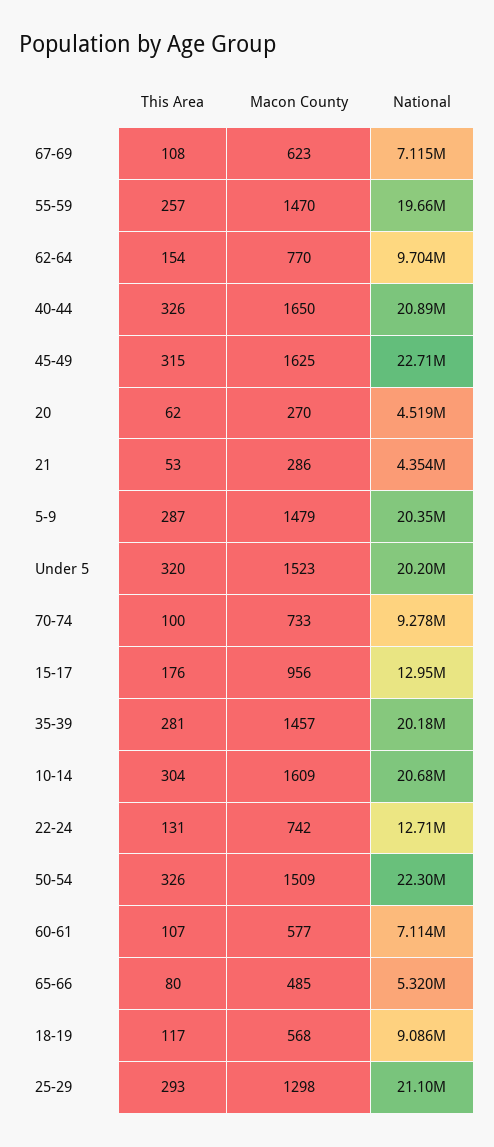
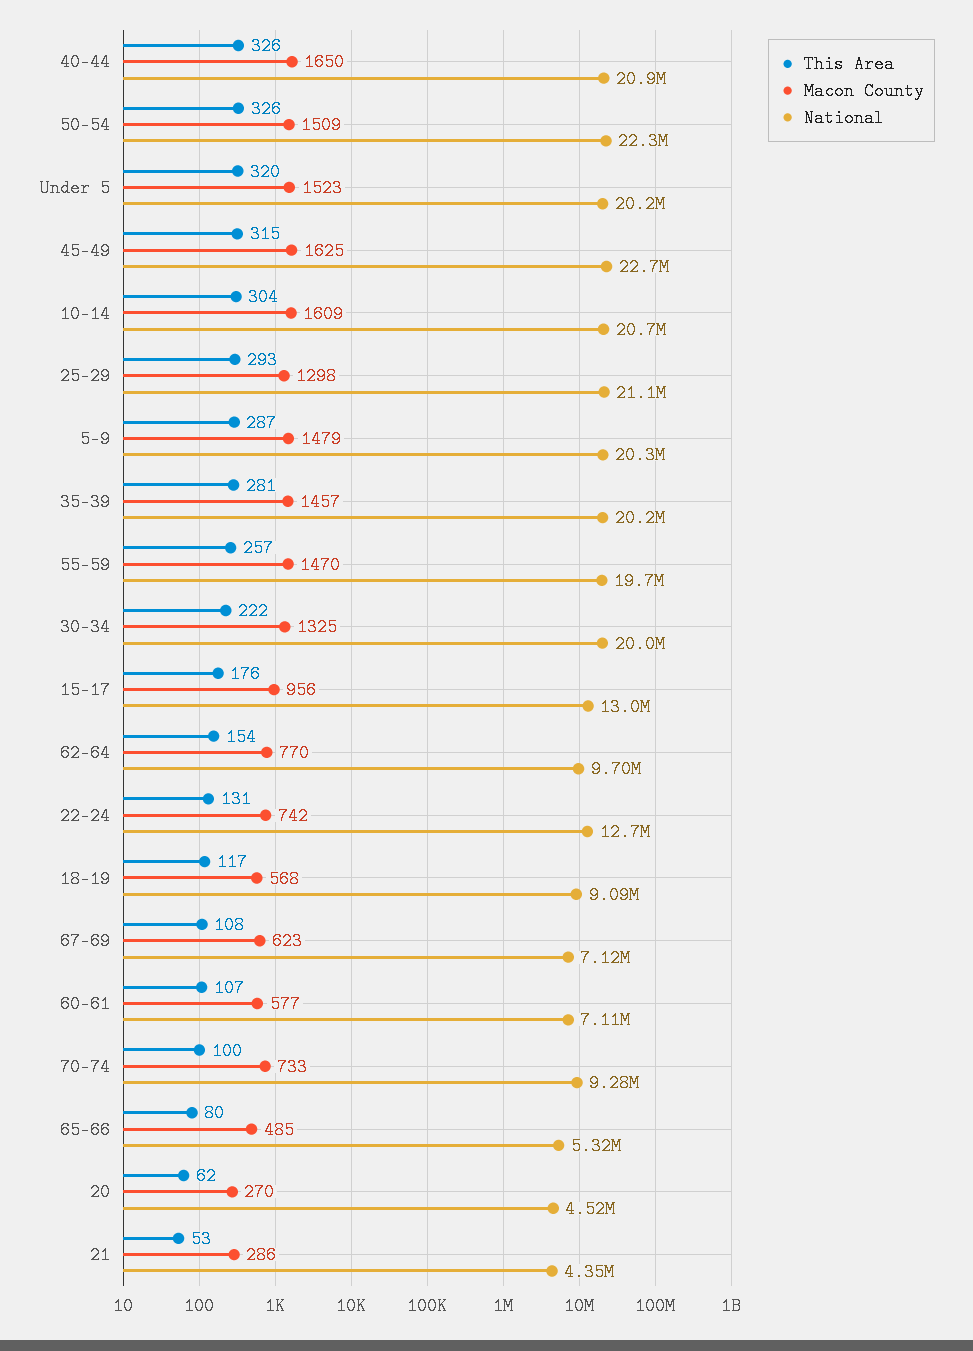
This Area, 30-34: none -> 222
Macon County, 30-34: none -> 1325
National, 30-34: none -> 20000000

